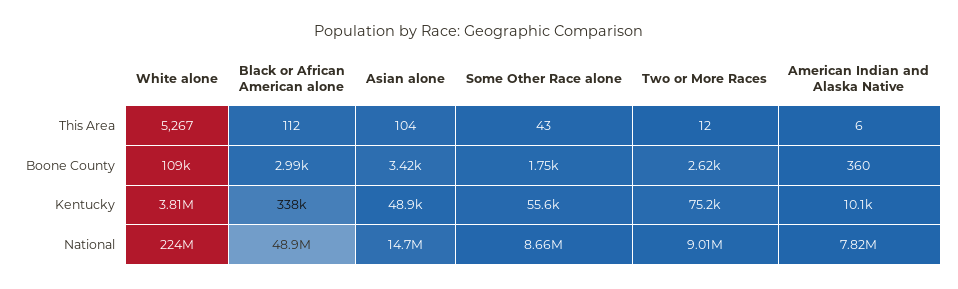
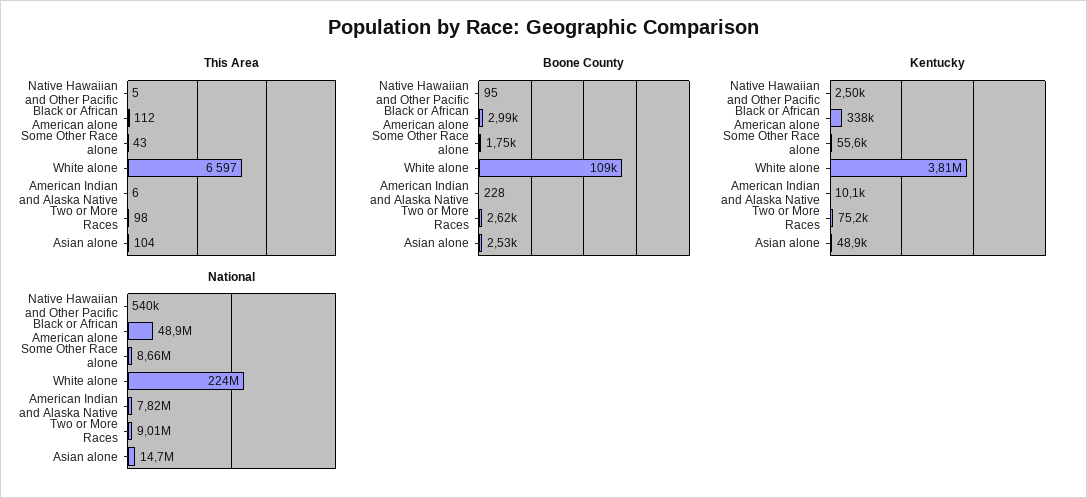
This Area, White alone: 5267 -> 6597
This Area, Two or More Races: 12 -> 98
Boone County, Asian alone: 3420 -> 2530
Boone County, American Indian and Alaska Native: 360 -> 228
This Area, Native Hawaiian and Other Pacific: none -> 5
Boone County, Native Hawaiian and Other Pacific: none -> 95
Kentucky, Native Hawaiian and Other Pacific: none -> 2500
National, Native Hawaiian and Other Pacific: none -> 540000

